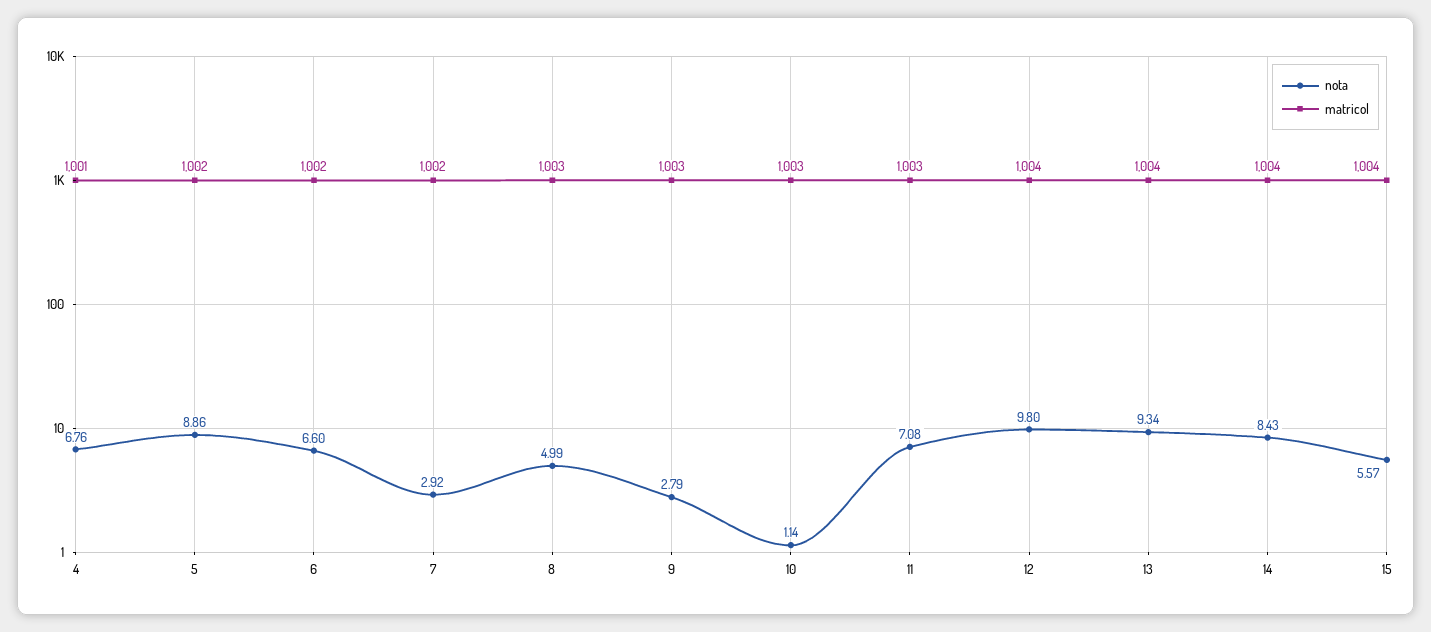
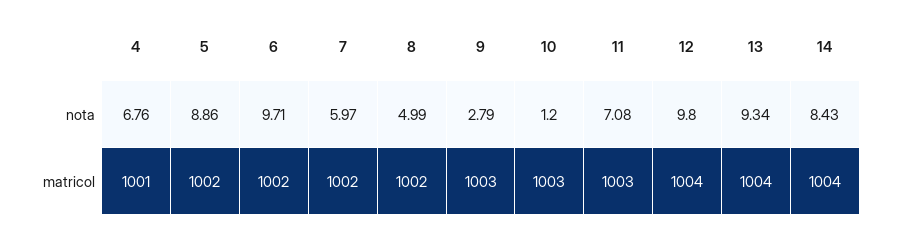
nota, 6: 6.6 -> 9.71
nota, 7: 2.92 -> 5.97
matricol, 8: 1003 -> 1002
nota, 10: 1.14 -> 1.2
nota, 15: 5.57 -> none
matricol, 15: 1004 -> none

